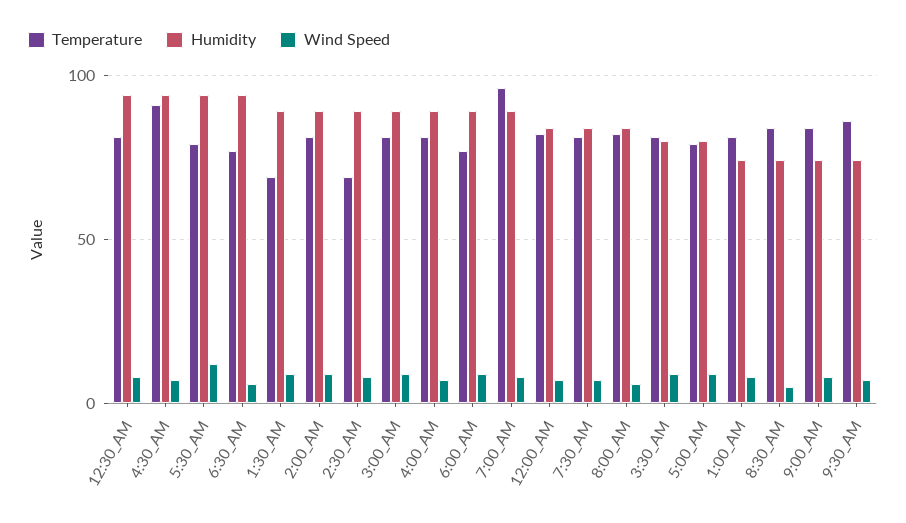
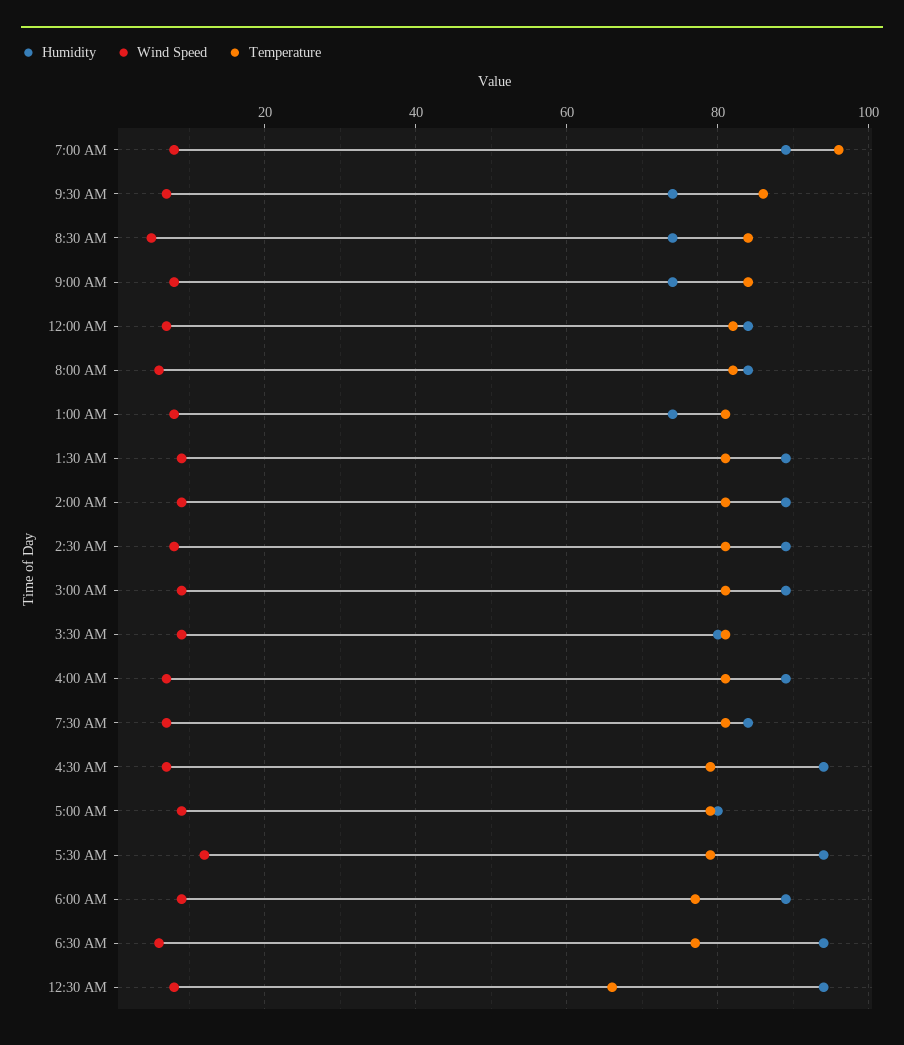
Temperature, 12:30_AM: 80 -> 65
Temperature, 4:30_AM: 90 -> 80
Temperature, 1:30_AM: 70 -> 80
Temperature, 2:30_AM: 70 -> 80

